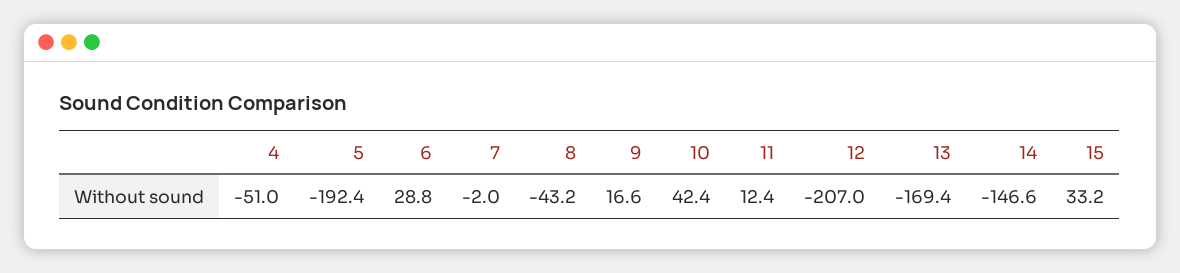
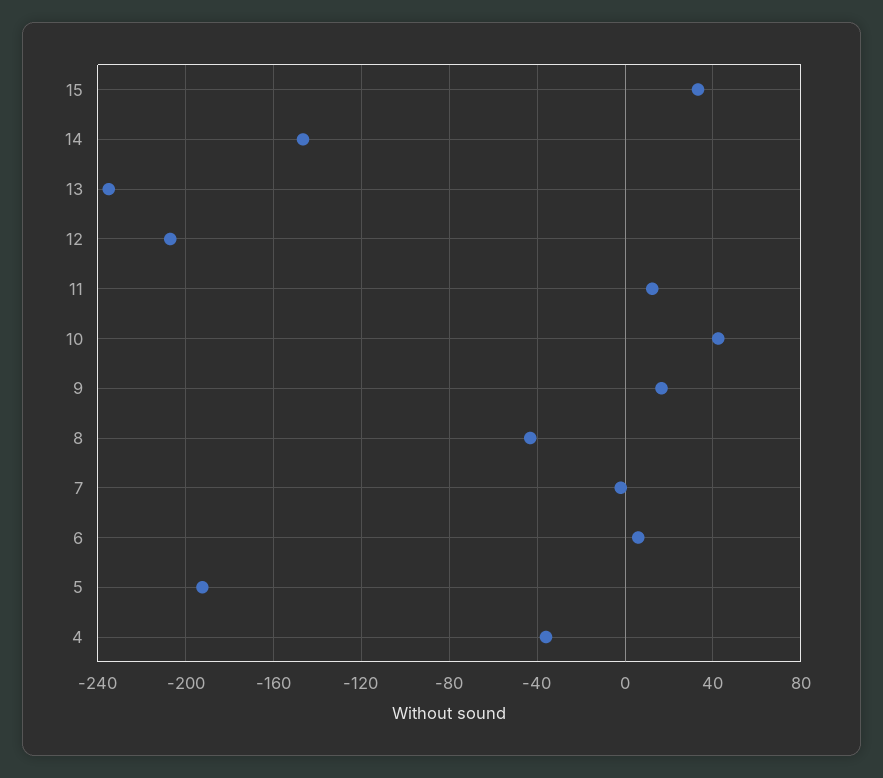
4: -51 -> -35
6: 28.8 -> 5
13: -169.4 -> -235

